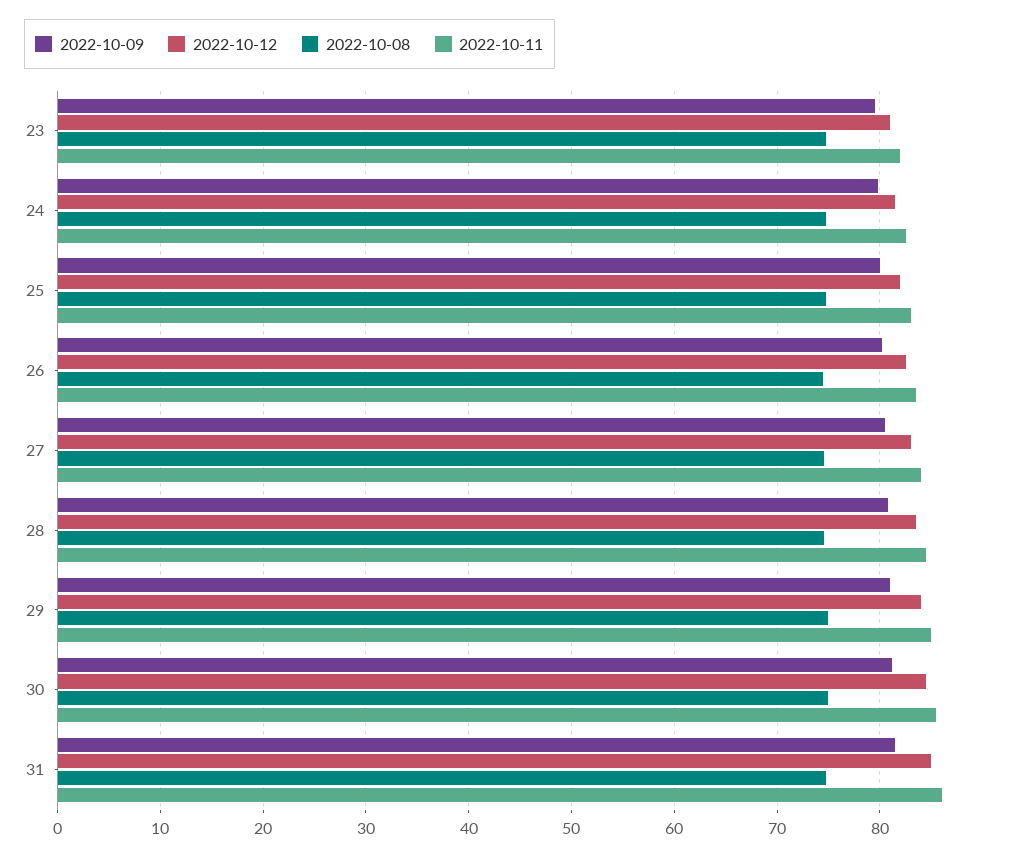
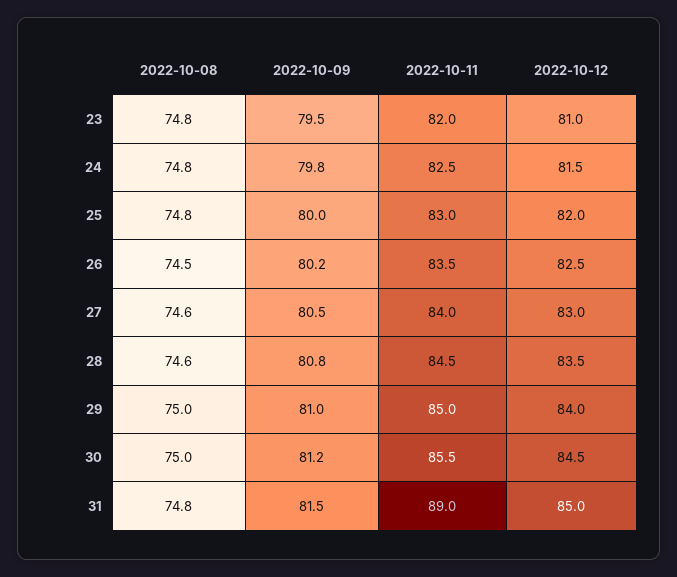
2022-10-11, 31: 86 -> 89

